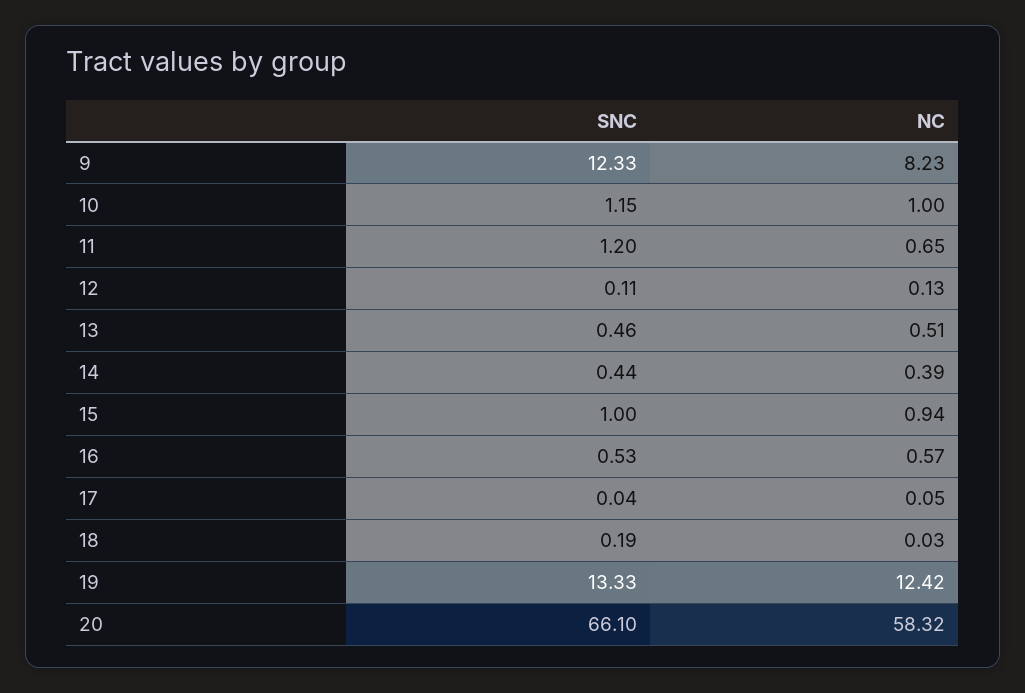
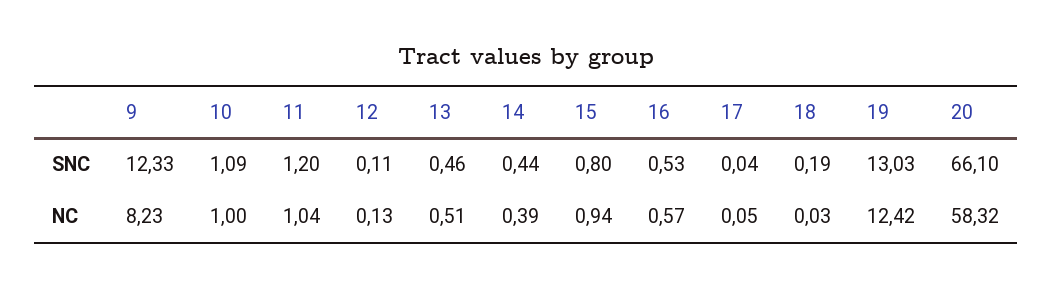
SNC, 10: 1.15 -> 1.09
NC, 11: 0.65 -> 1.04
SNC, 15: 1 -> 0.8
SNC, 19: 13.33 -> 13.03

